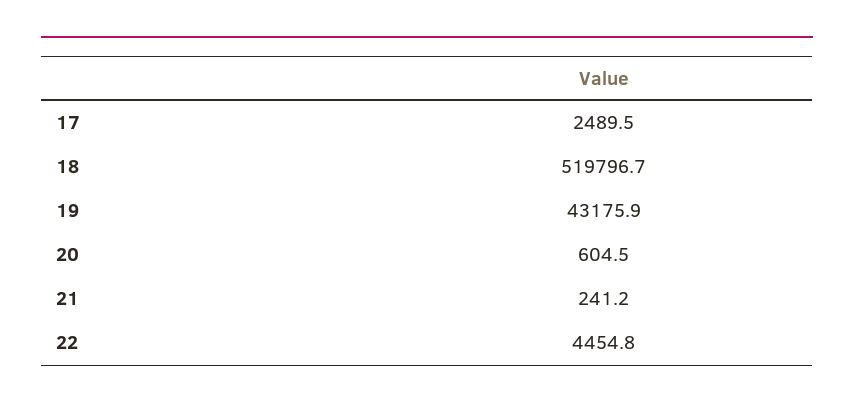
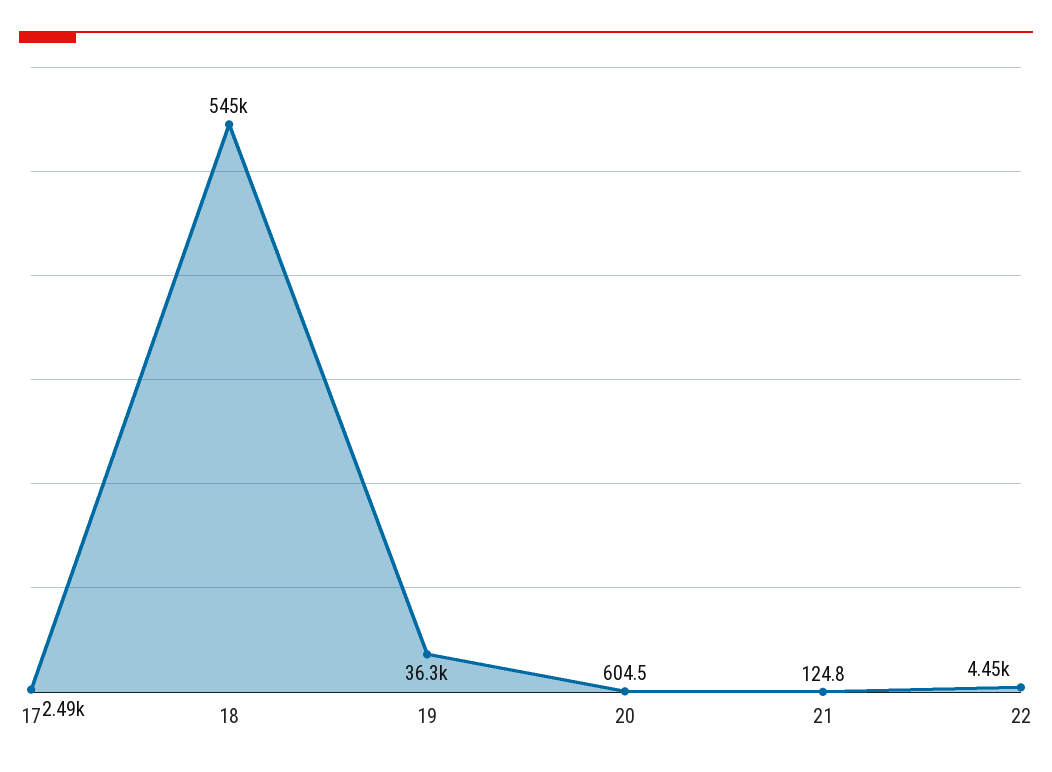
18: 519796.7 -> 545000
19: 43175.9 -> 36300
21: 241.2 -> 124.8

